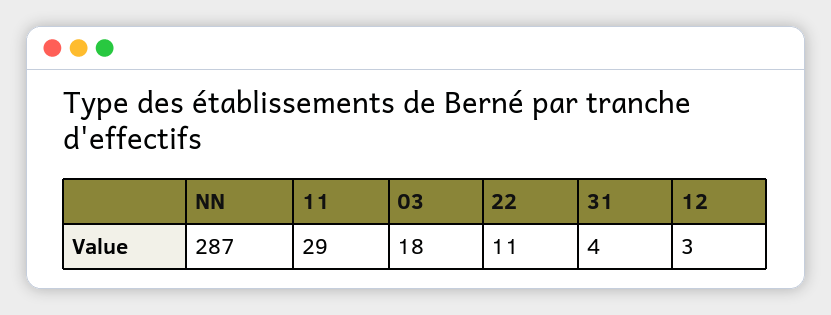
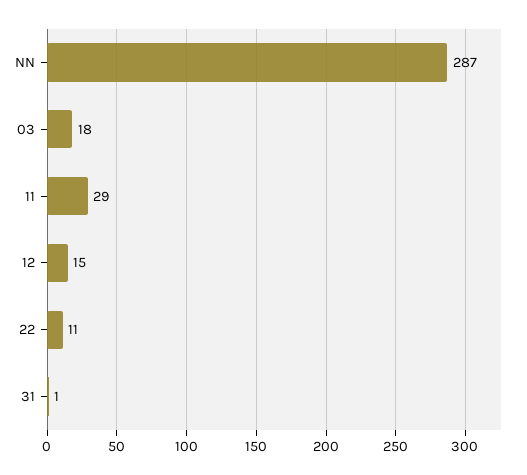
31: 4 -> 1
12: 3 -> 15

